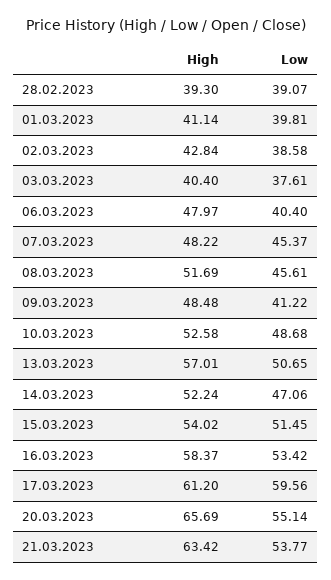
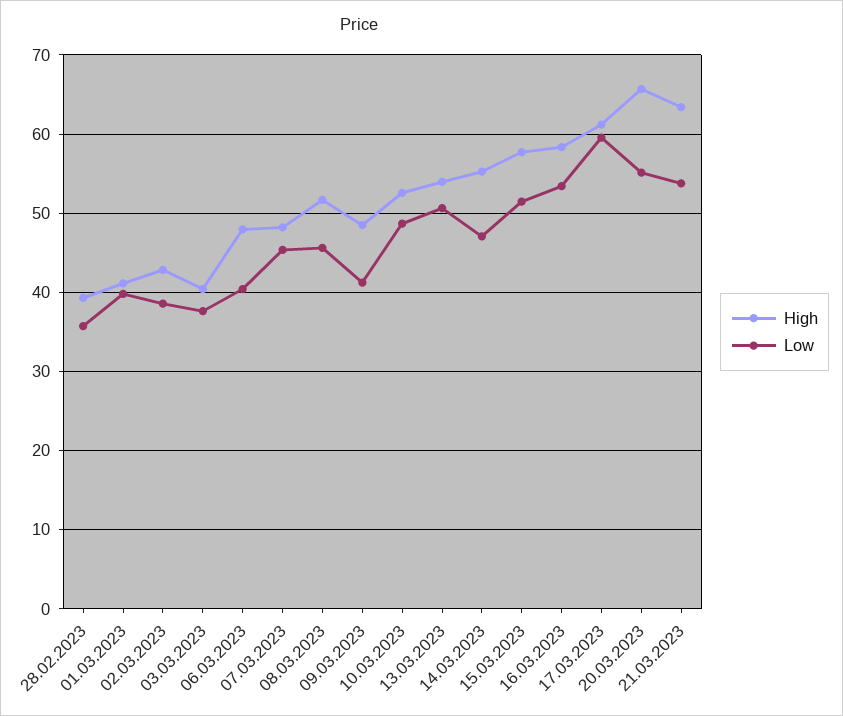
Low, 28.02.2023: 39.07 -> 36
High, 13.03.2023: 57.01 -> 54
High, 14.03.2023: 52.24 -> 55
High, 15.03.2023: 54.02 -> 58

